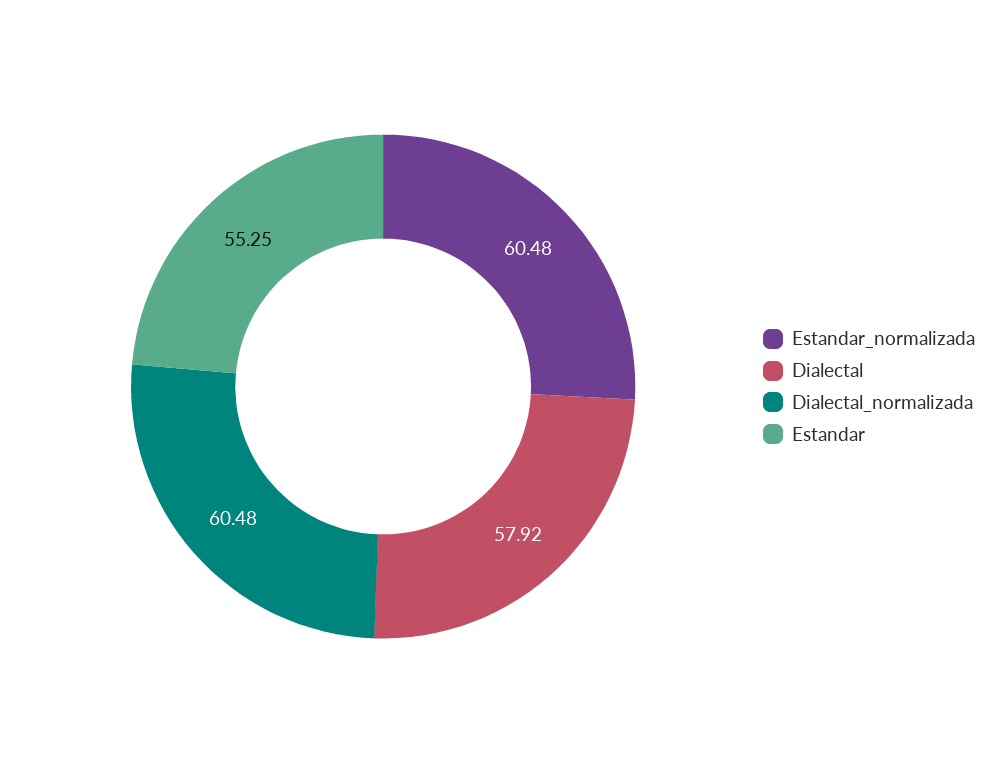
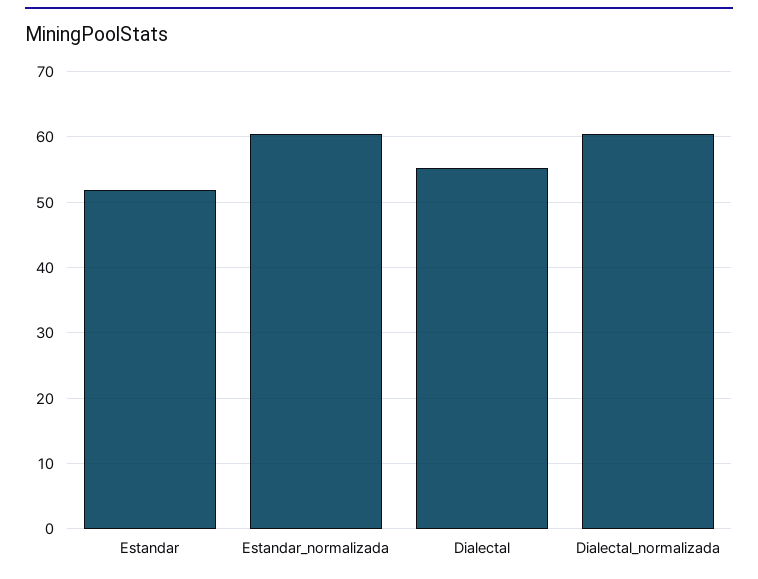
Dialectal: 57.92 -> 55
Estandar: 55.25 -> 52

